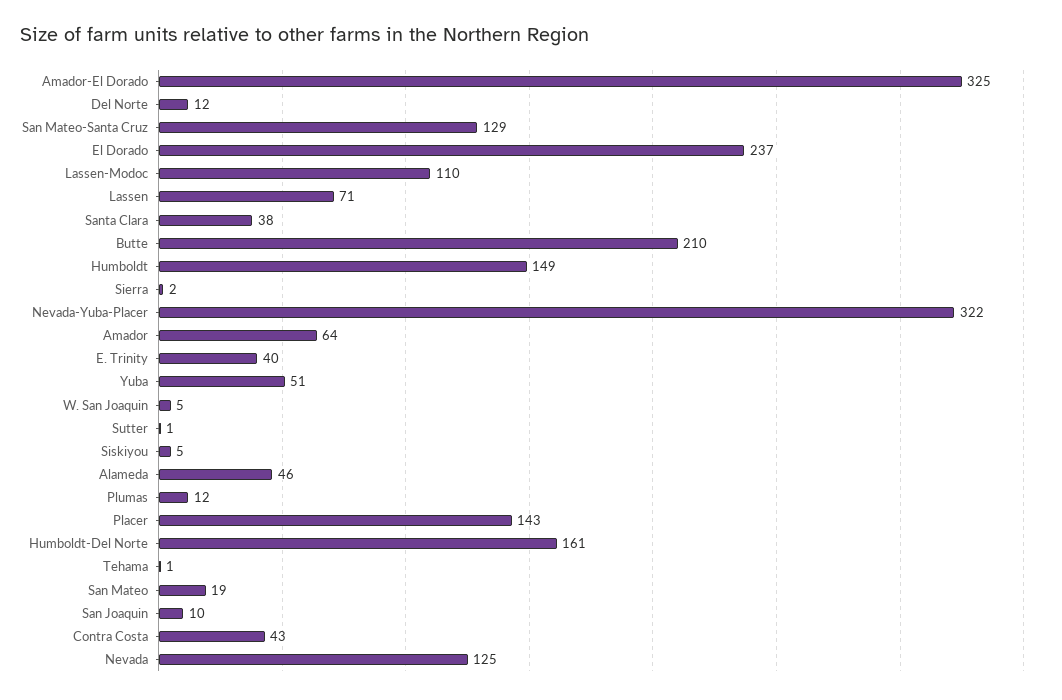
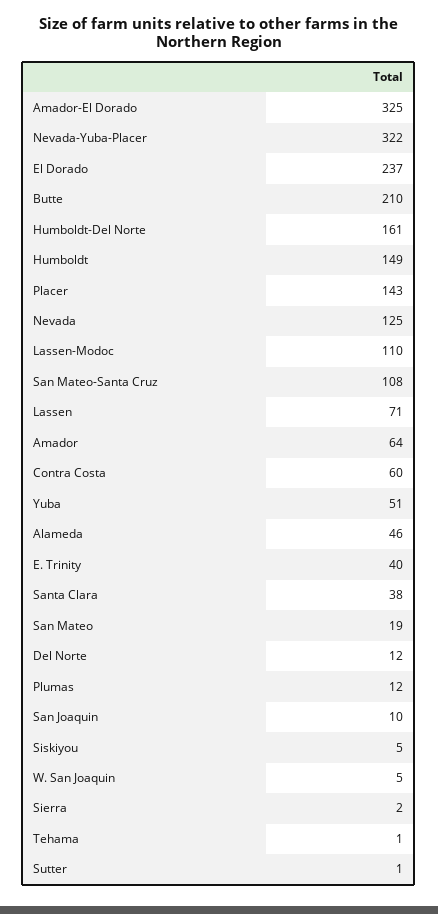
San Mateo-Santa Cruz: 129 -> 108
Contra Costa: 43 -> 60

